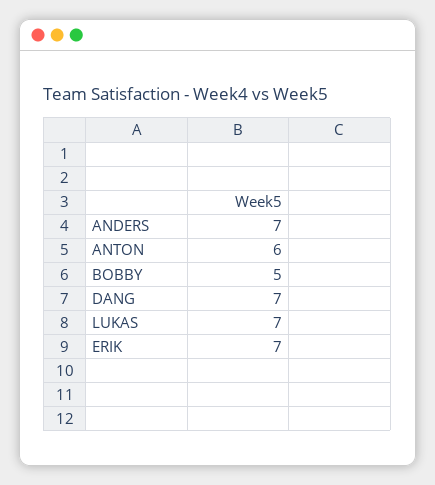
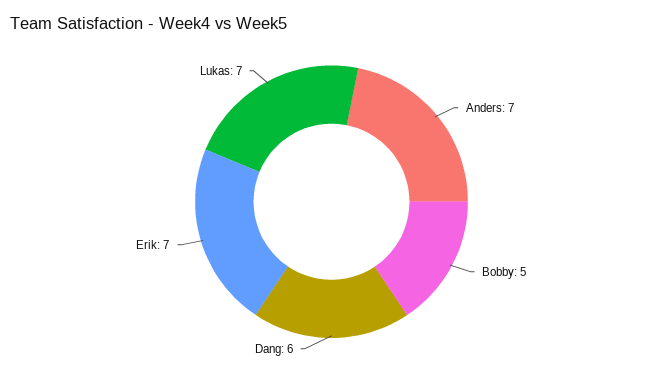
ANTON: 6 -> none
DANG: 7 -> 6

